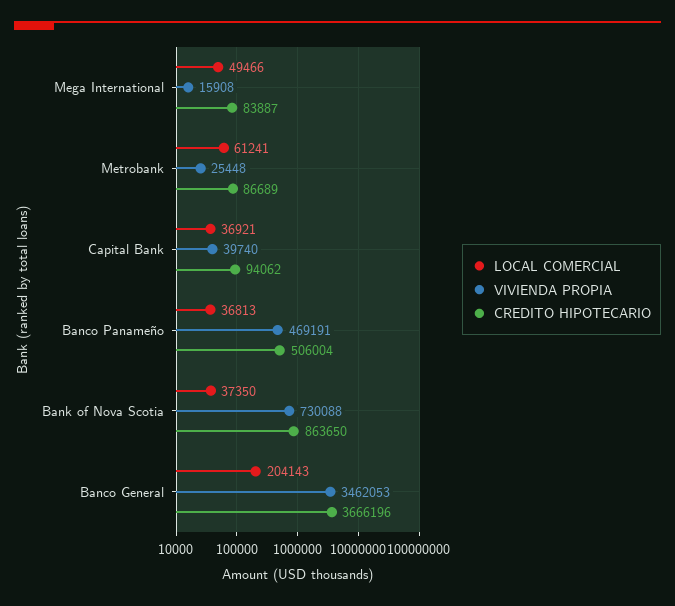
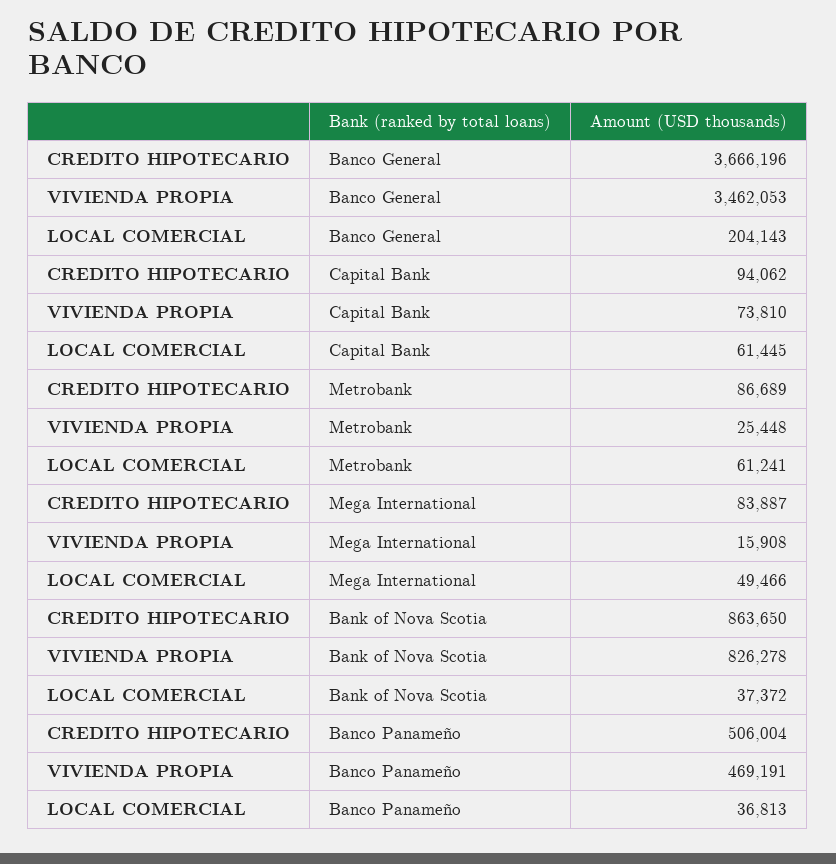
LOCAL COMERCIAL, Capital Bank: 36921 -> 61445
VIVIENDA PROPIA, Capital Bank: 39740 -> 73810
LOCAL COMERCIAL, Bank of Nova Scotia: 37350 -> 37372
VIVIENDA PROPIA, Bank of Nova Scotia: 730088 -> 826278

